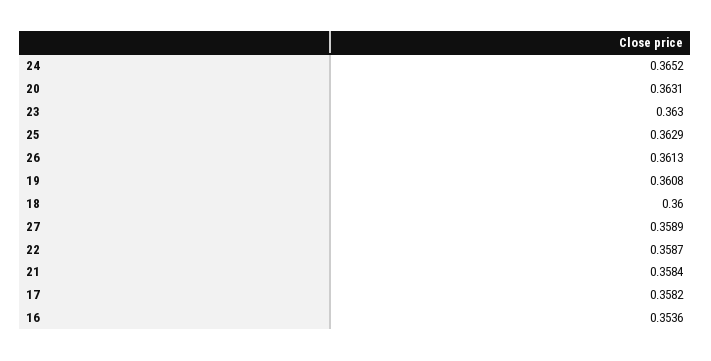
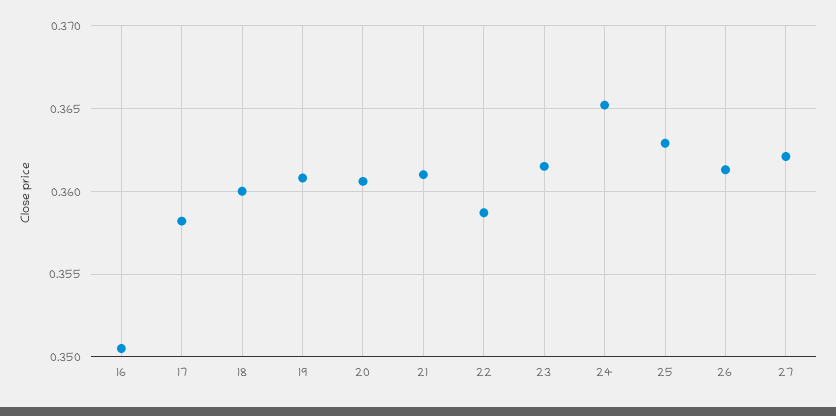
20: 0.3631 -> 0.3605
23: 0.363 -> 0.3615
27: 0.3589 -> 0.362
21: 0.3584 -> 0.361
16: 0.3536 -> 0.3505

